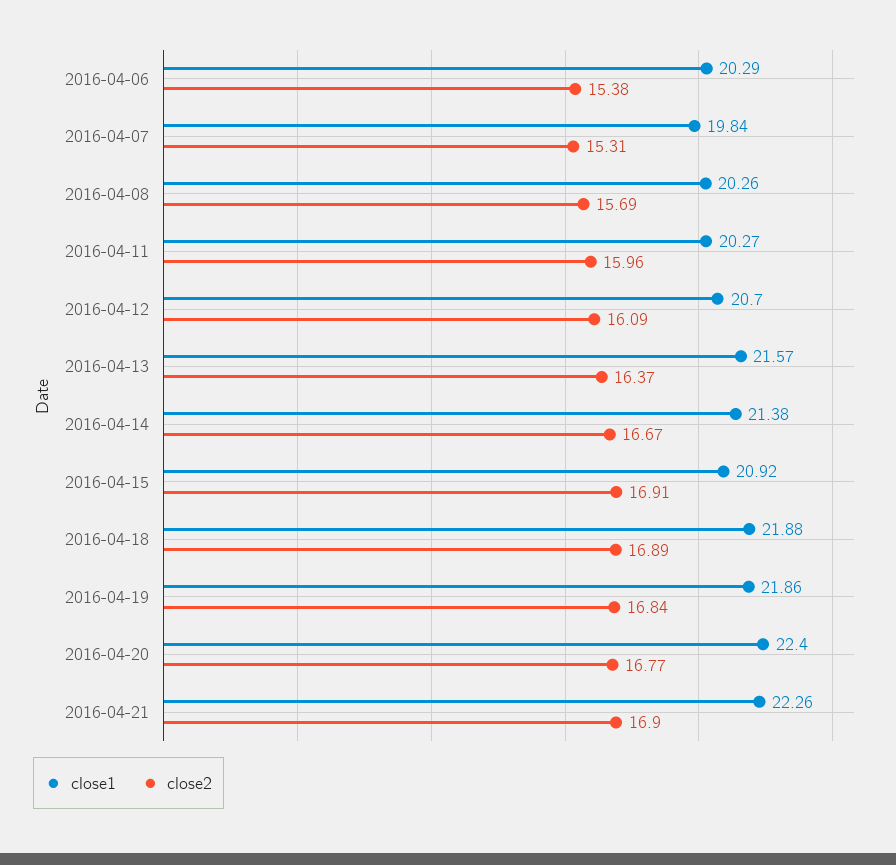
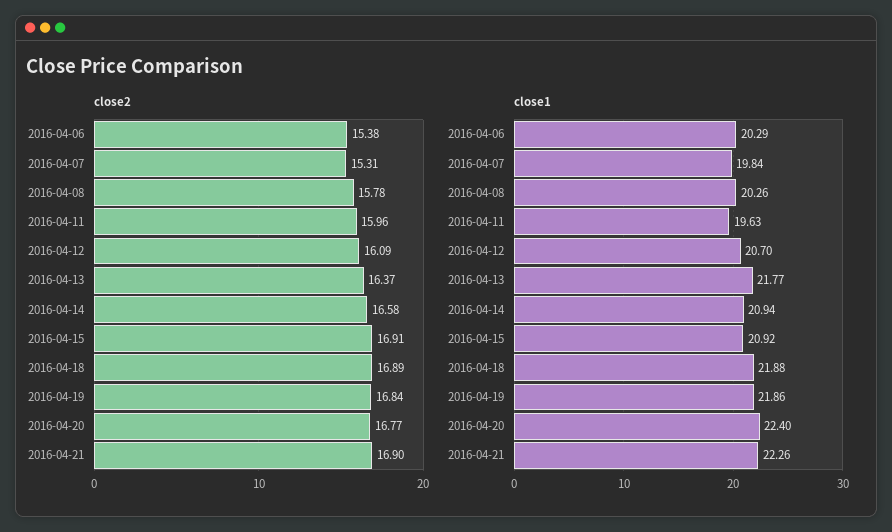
close2, 2016-04-08: 15.69 -> 15.78
close1, 2016-04-11: 20.27 -> 19.63
close1, 2016-04-13: 21.57 -> 21.77
close1, 2016-04-14: 21.38 -> 20.94
close2, 2016-04-14: 16.67 -> 16.58

